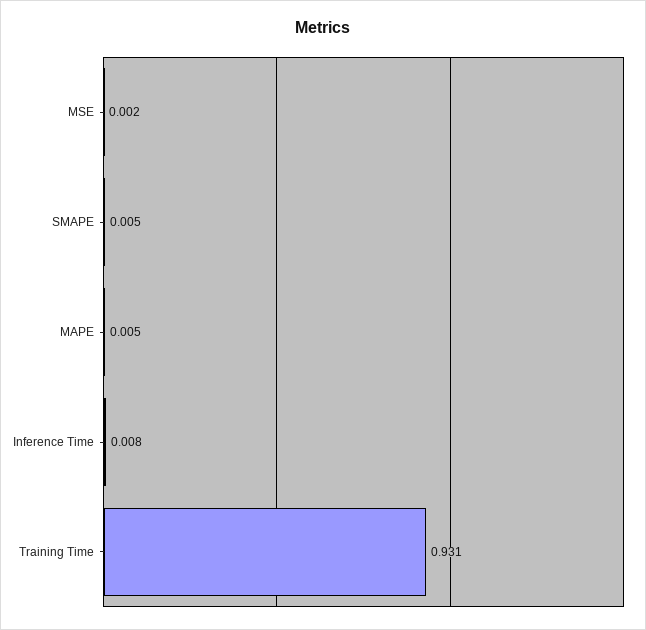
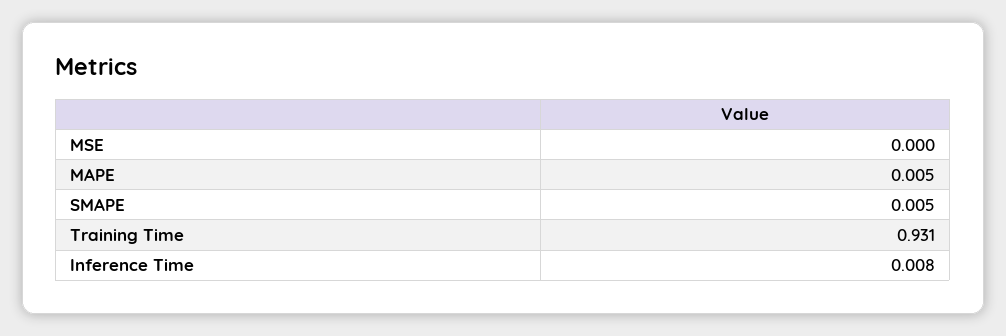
MSE: 0.002 -> 0

